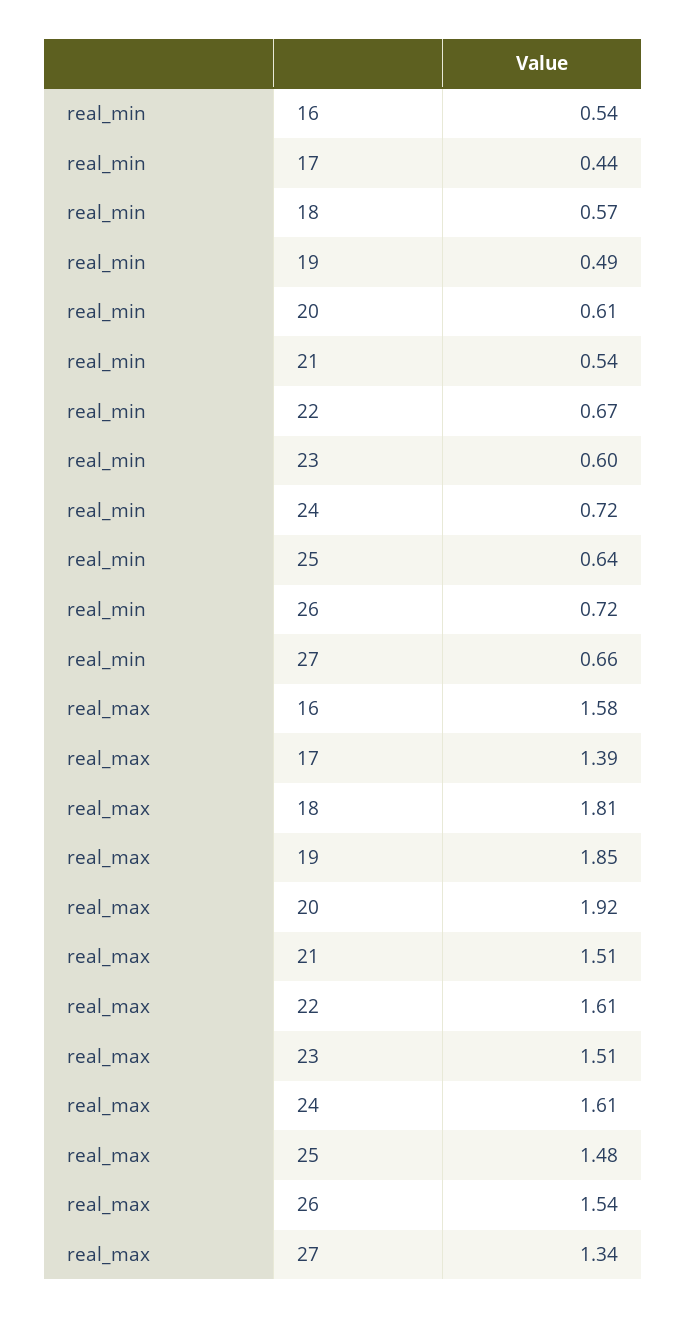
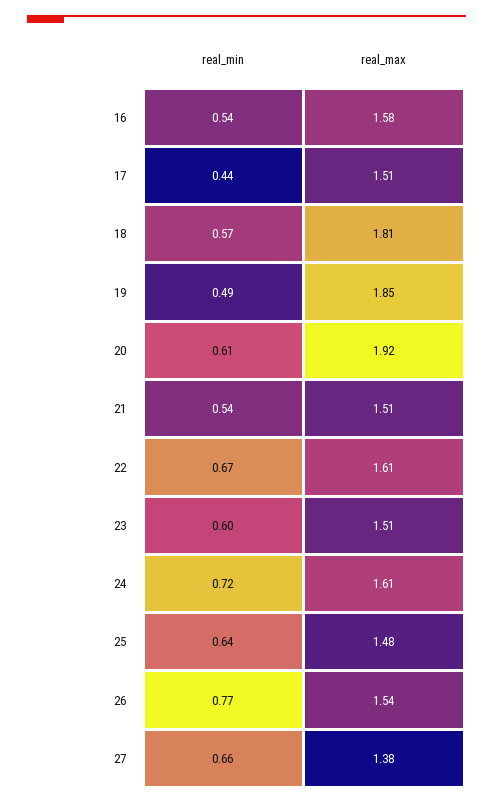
real_min, 26: 0.72 -> 0.77
real_max, 17: 1.39 -> 1.51
real_max, 27: 1.34 -> 1.38

